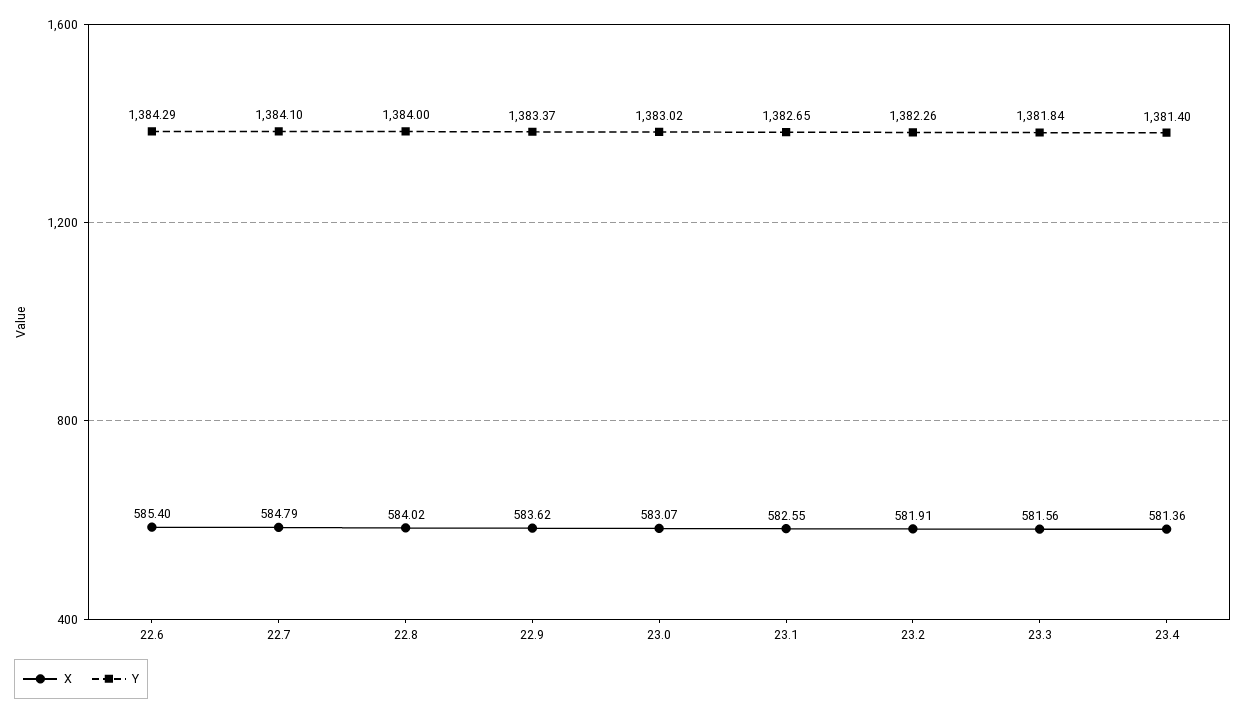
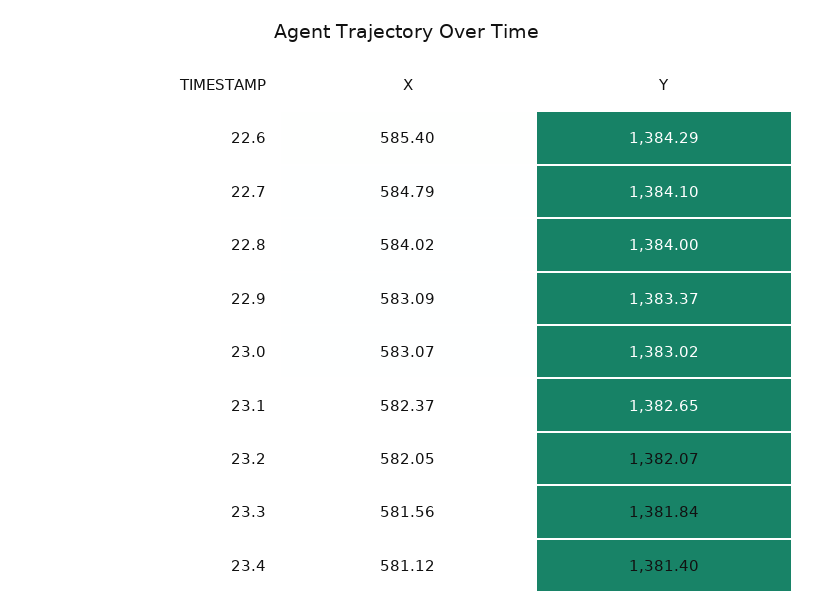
X, 22.9: 583.62 -> 583.09
X, 23.1: 582.55 -> 582.37
X, 23.2: 581.91 -> 582.05
Y, 23.2: 1382.26 -> 1382.07
X, 23.4: 581.36 -> 581.12

